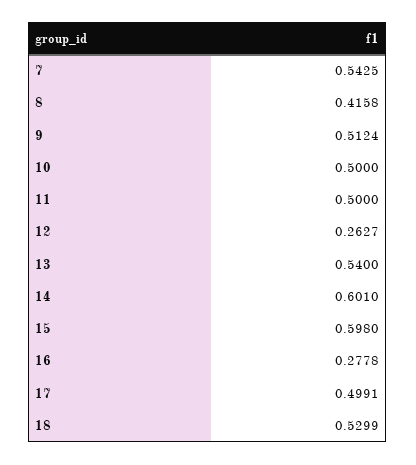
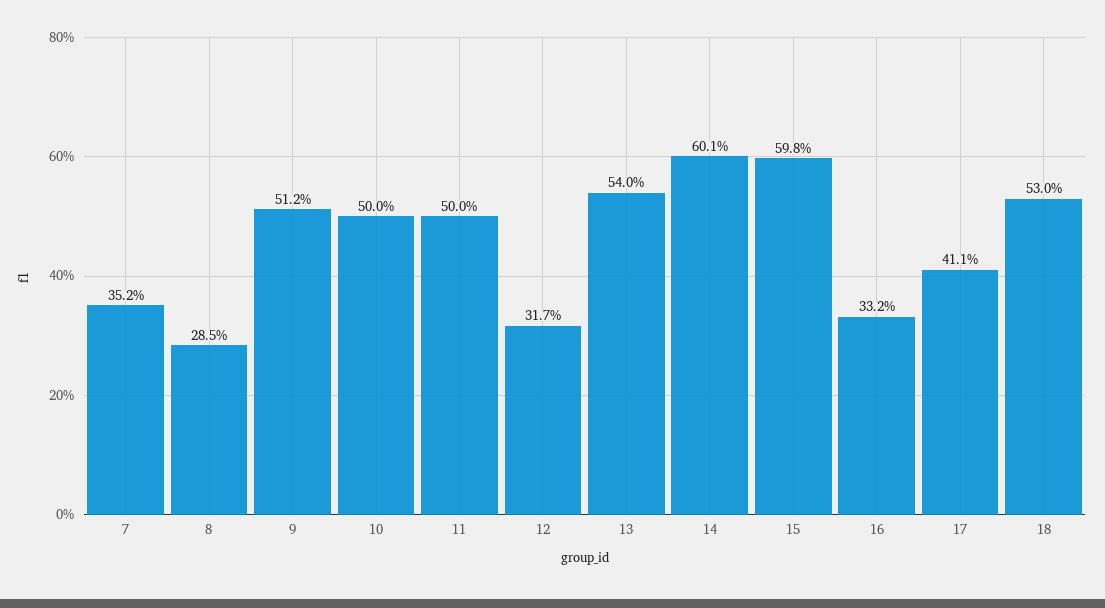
7: 0.5425 -> 0.352
8: 0.4158 -> 0.285
12: 0.2627 -> 0.317
16: 0.2778 -> 0.332
17: 0.4991 -> 0.411

